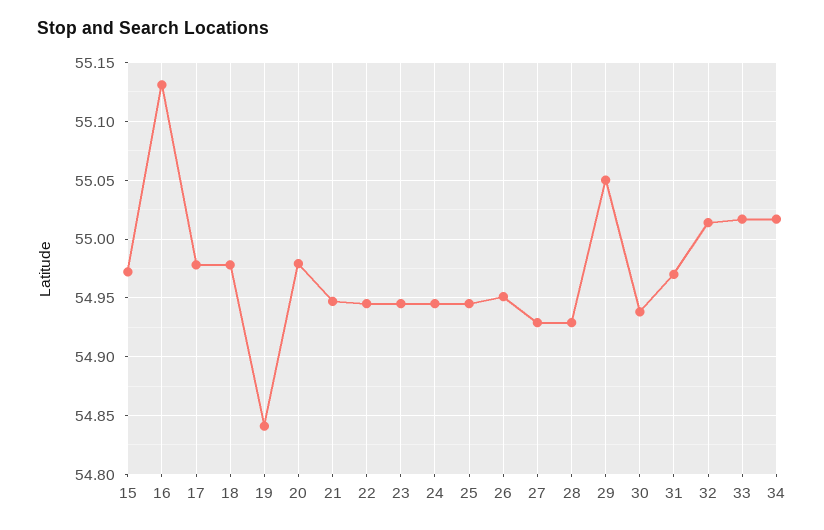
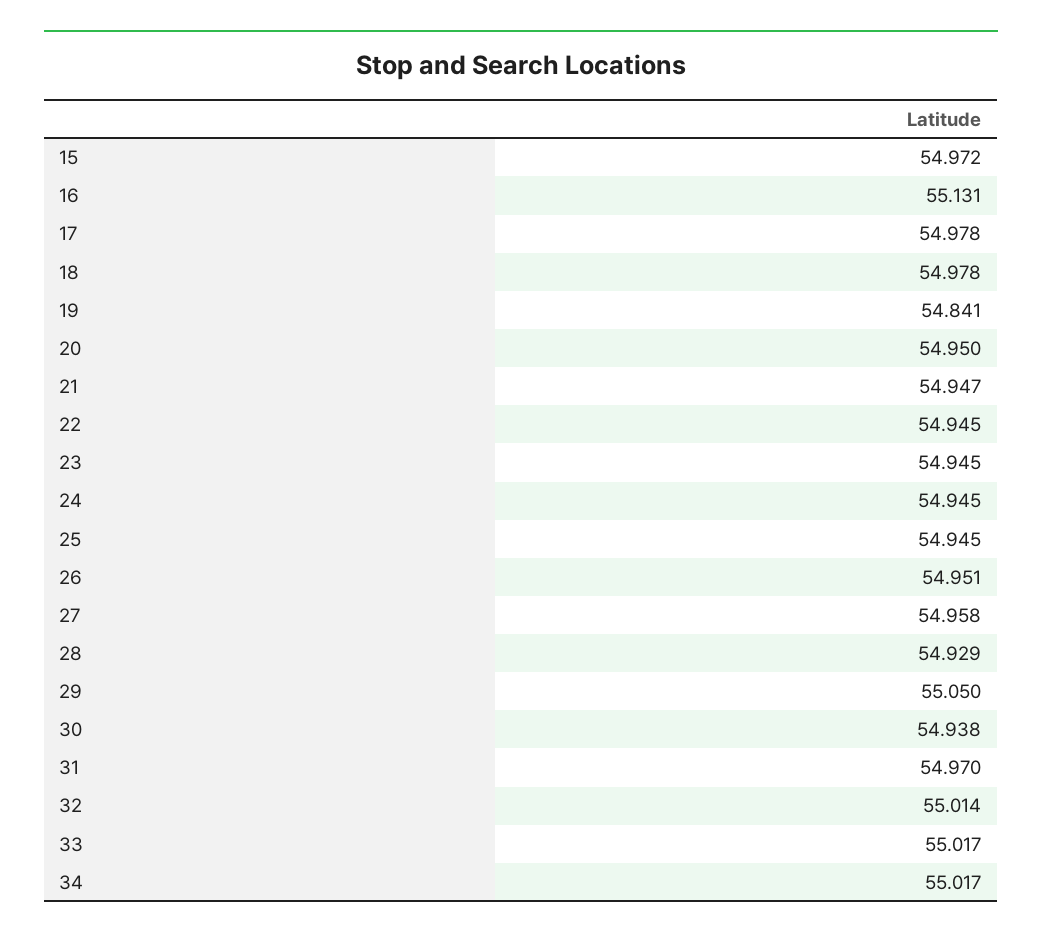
20: 54.98 -> 54.95
27: 54.93 -> 54.958

